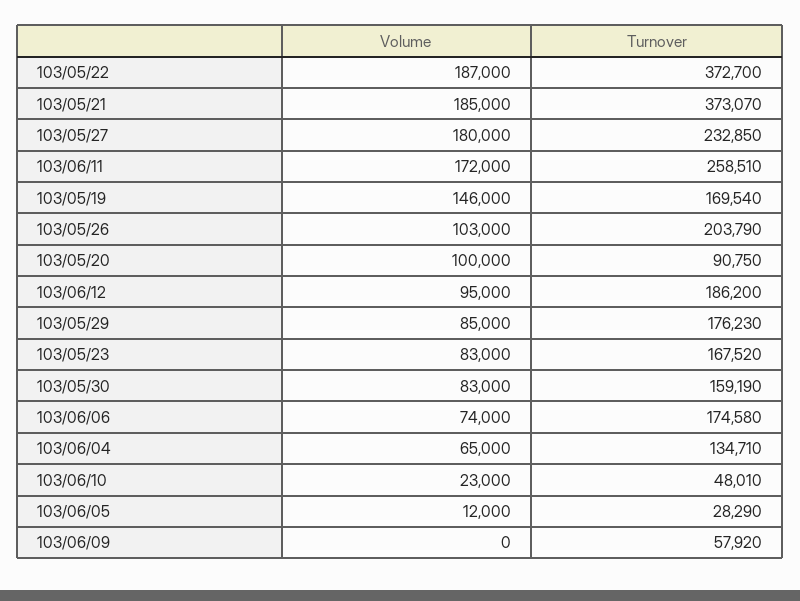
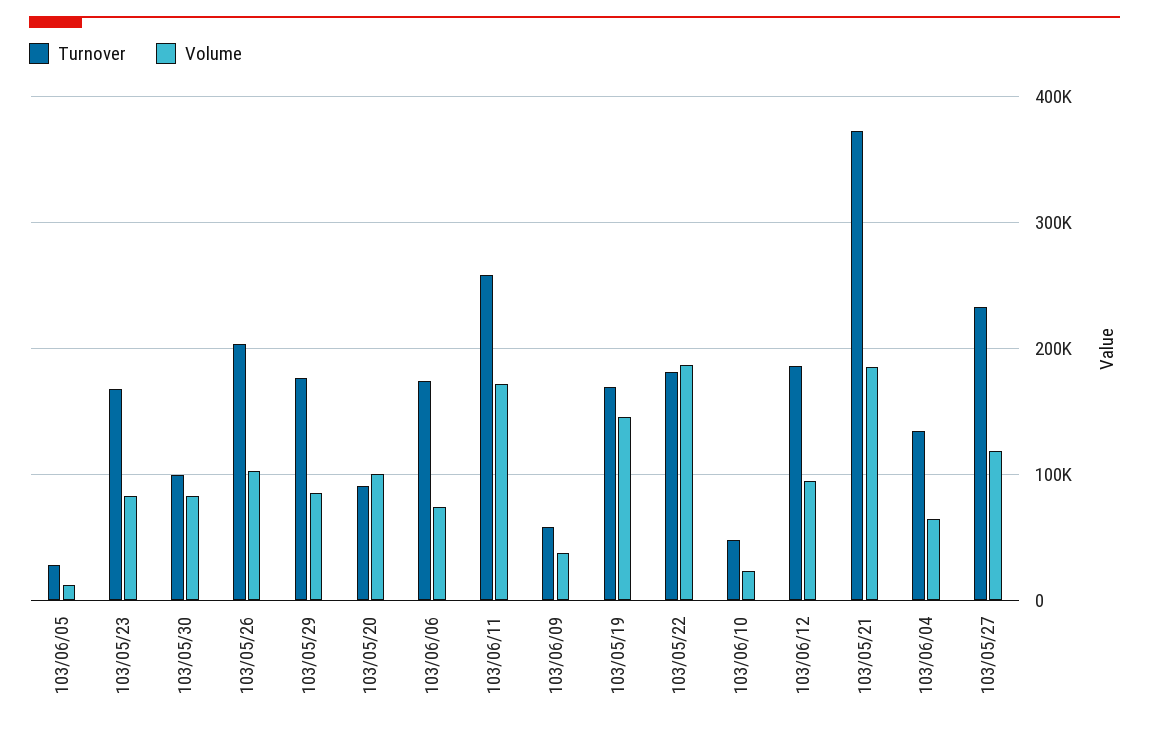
Turnover, 103/05/22: 372700 -> 180000
Volume, 103/05/27: 180000 -> 120000
Turnover, 103/05/30: 159190 -> 100000
Volume, 103/06/09: 0 -> 40000

